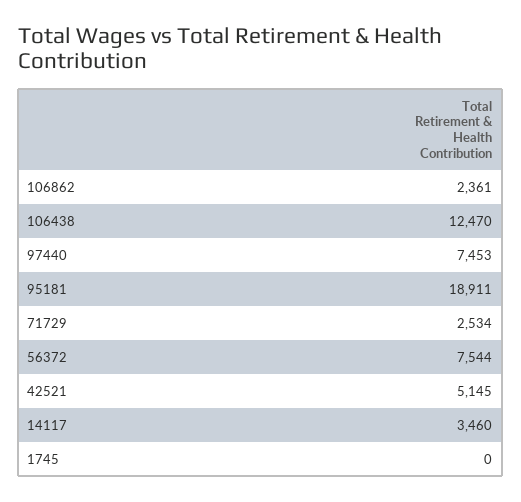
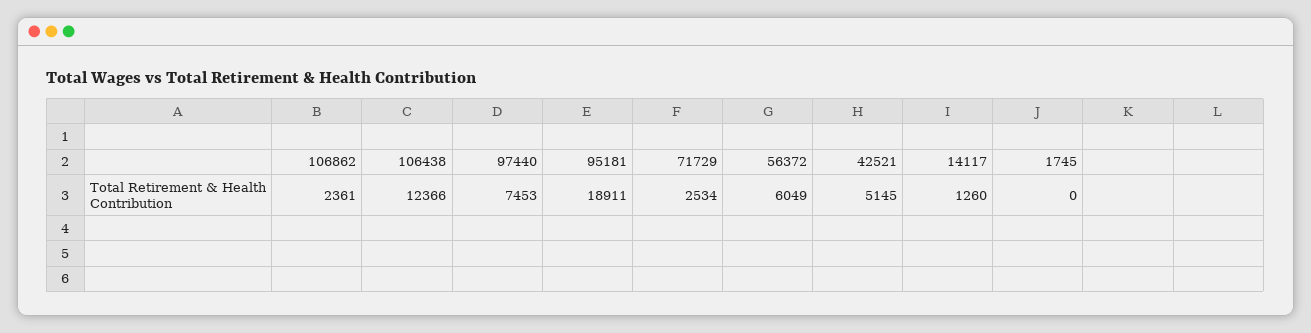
106438: 12470 -> 12366
56372: 7544 -> 6049
14117: 3460 -> 1260

